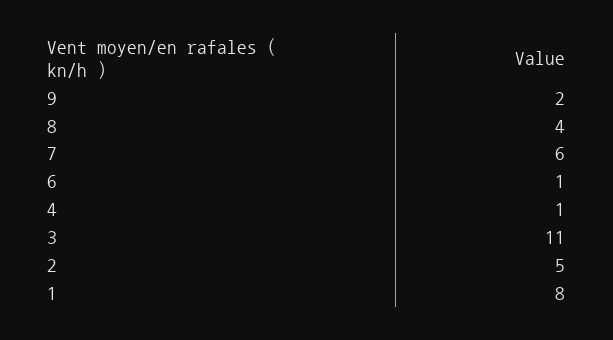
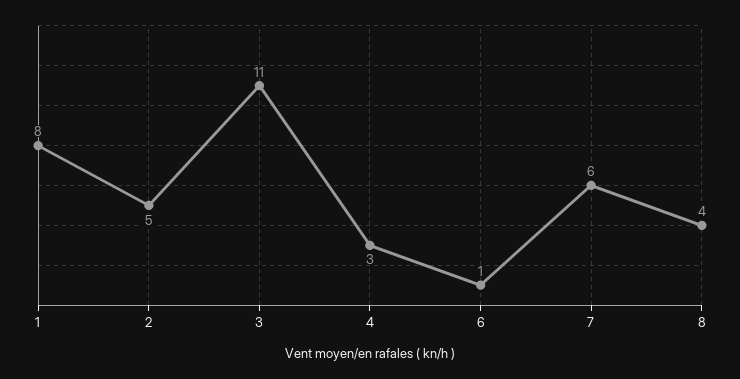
9: 2 -> none
4: 1 -> 3

